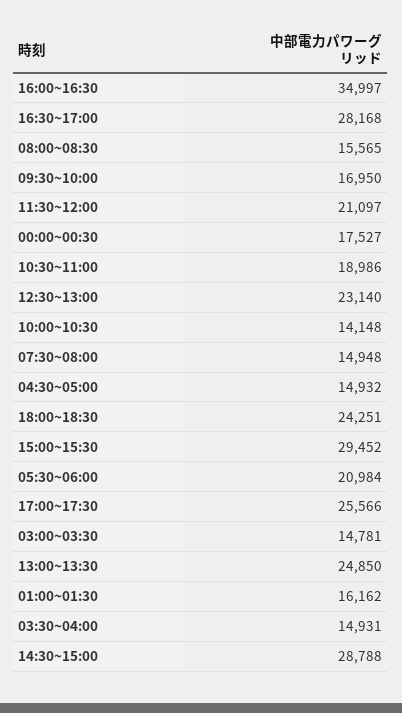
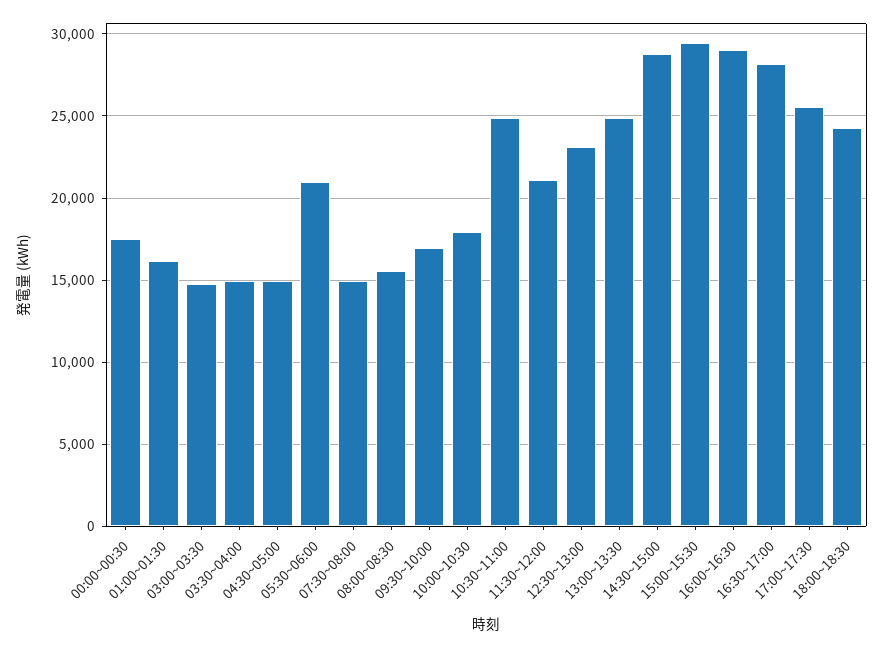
16:00~16:30: 34997 -> 29000
10:30~11:00: 18986 -> 25000
10:00~10:30: 14148 -> 18000

